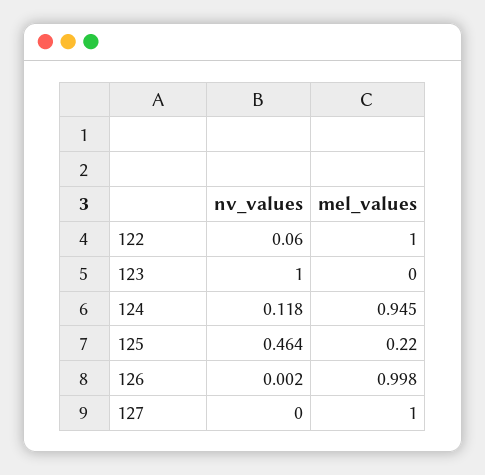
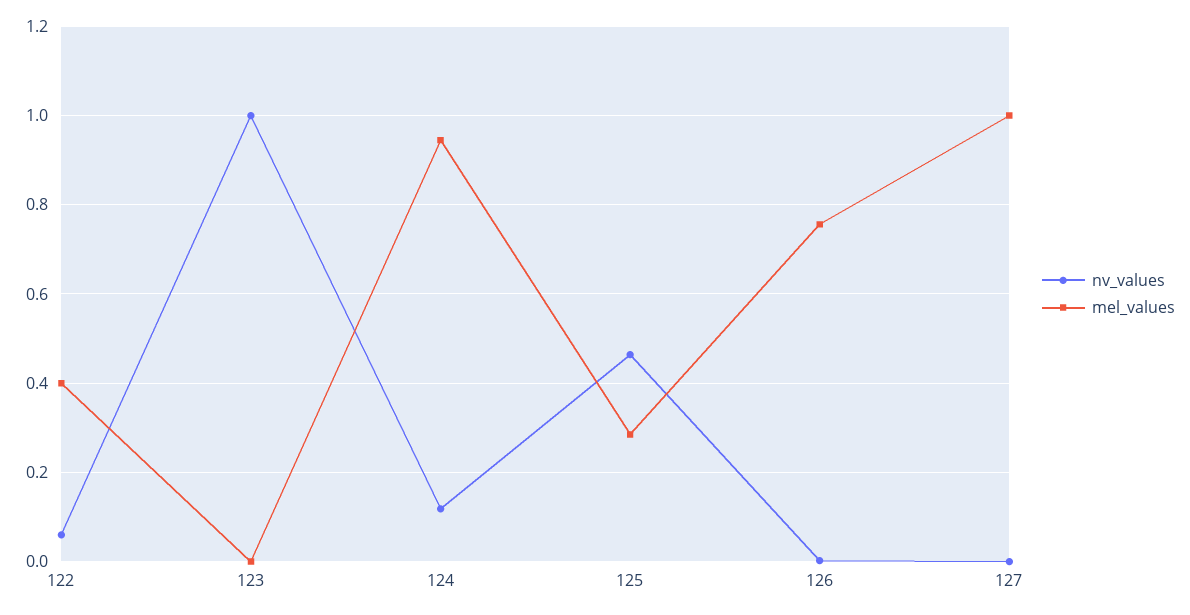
mel_values, 122: 1 -> 0.4
mel_values, 125: 0.22 -> 0.28
mel_values, 126: 0.998 -> 0.76

